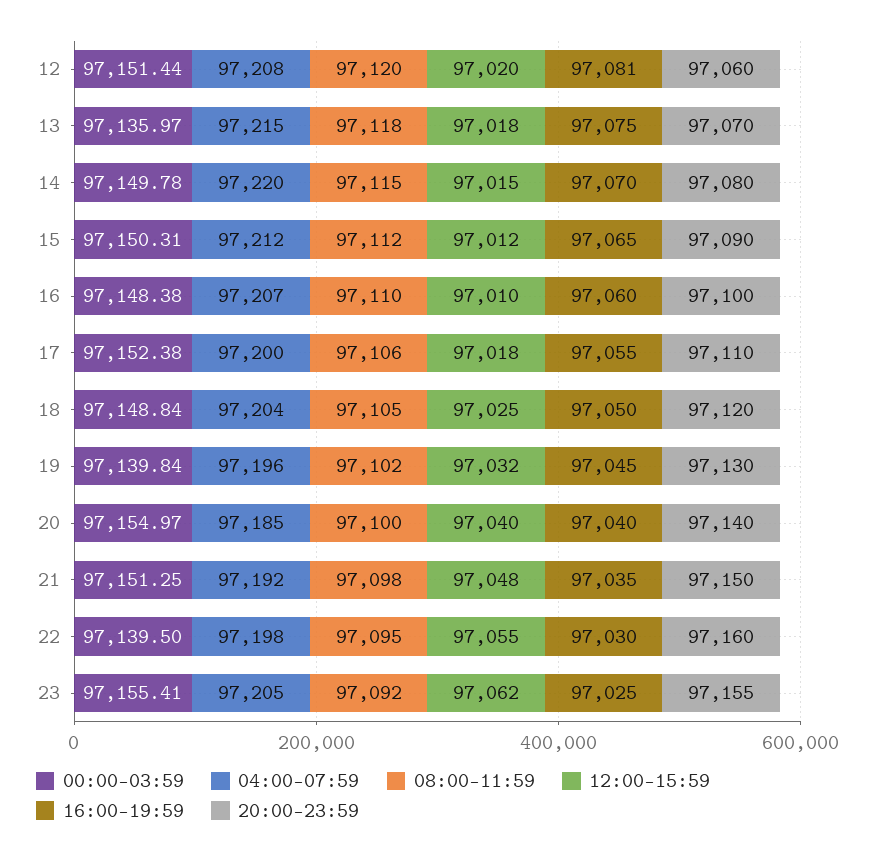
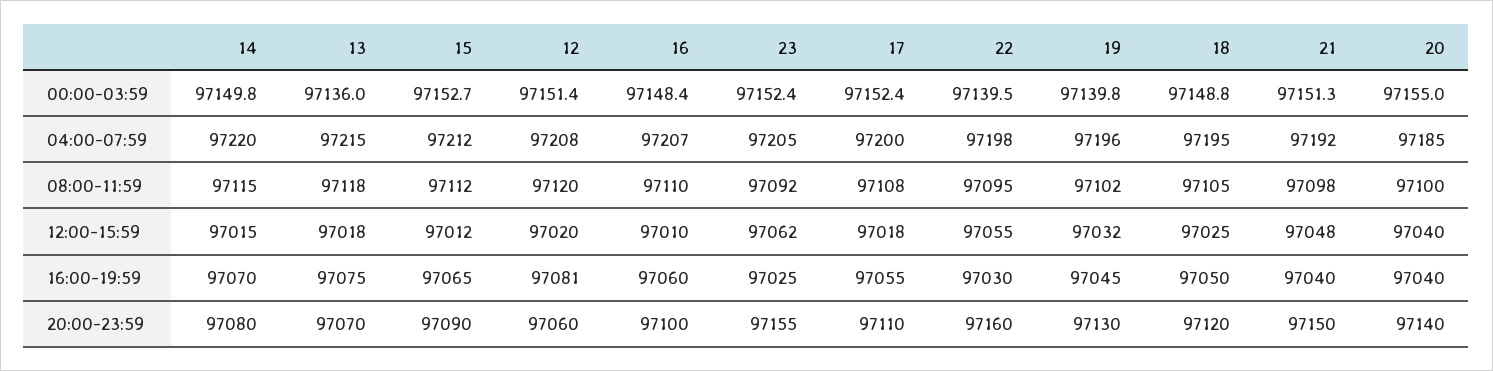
00:00-03:59, 15: 97150.31 -> 97152.7
08:00-11:59, 17: 97106 -> 97108
04:00-07:59, 18: 97204 -> 97195
16:00-19:59, 21: 97035 -> 97040
00:00-03:59, 23: 97155.41 -> 97152.4

